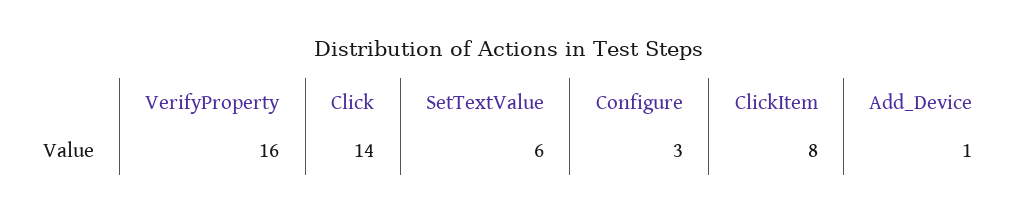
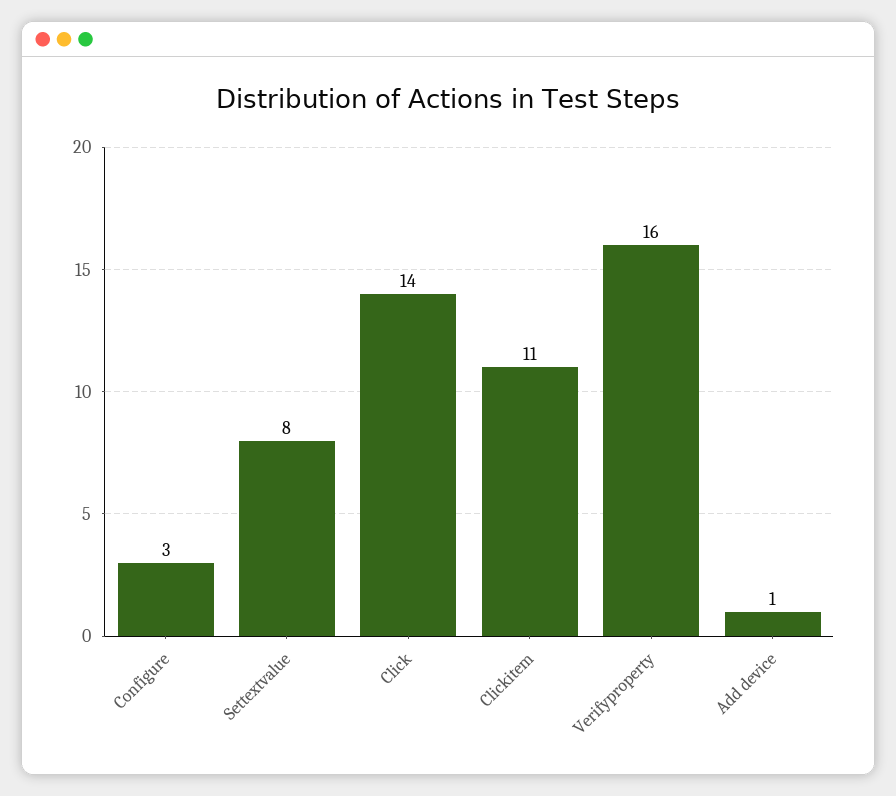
SetTextValue: 6 -> 8
ClickItem: 8 -> 11

